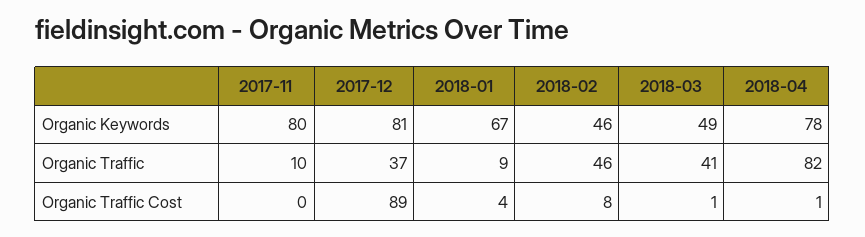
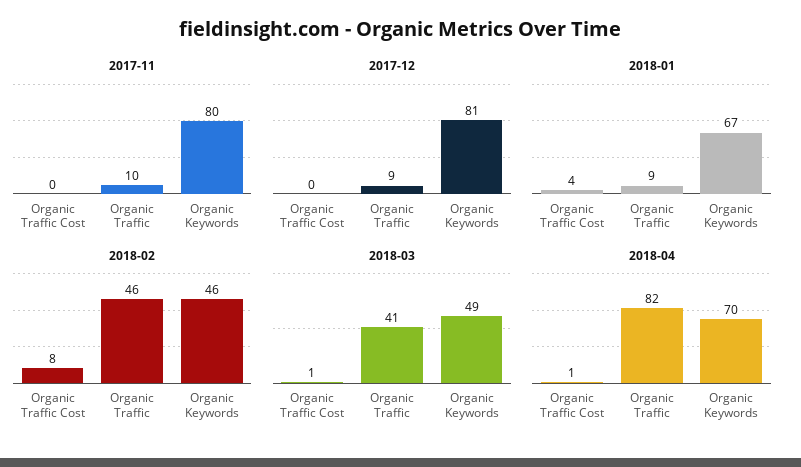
2018-04, Organic Keywords: 78 -> 70
2017-12, Organic Traffic: 37 -> 9
2017-12, Organic Traffic Cost: 89 -> 0

